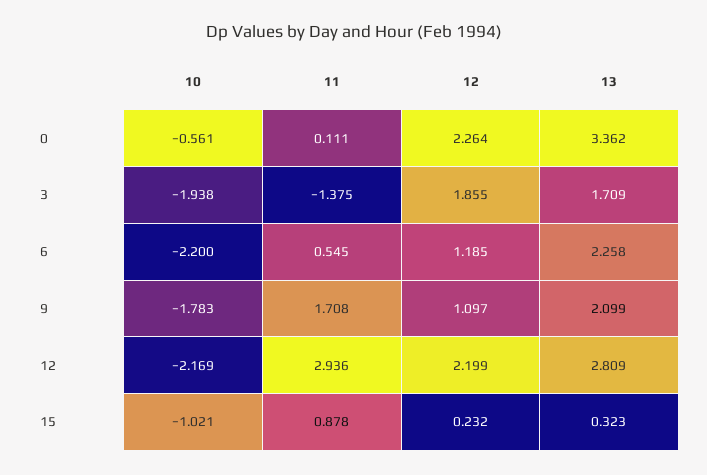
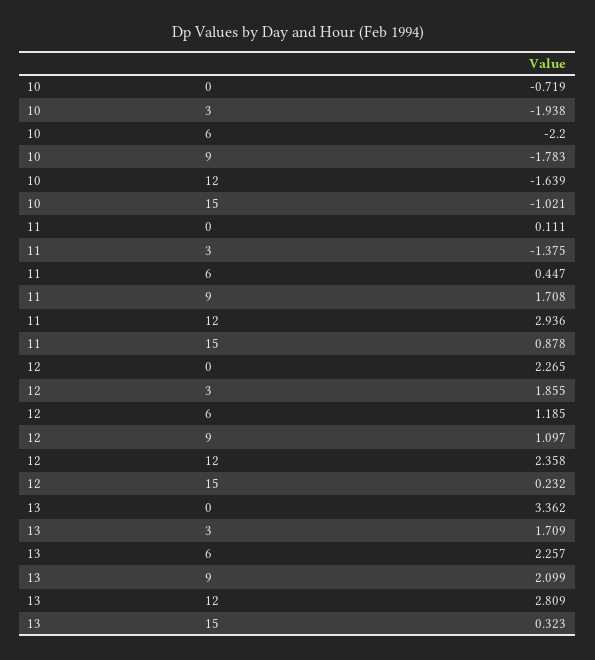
10, 0: -0.561 -> -0.719
12, 0: 2.264 -> 2.265
11, 6: 0.545 -> 0.447
13, 6: 2.258 -> 2.257
10, 12: -2.169 -> -1.639
12, 12: 2.199 -> 2.358

